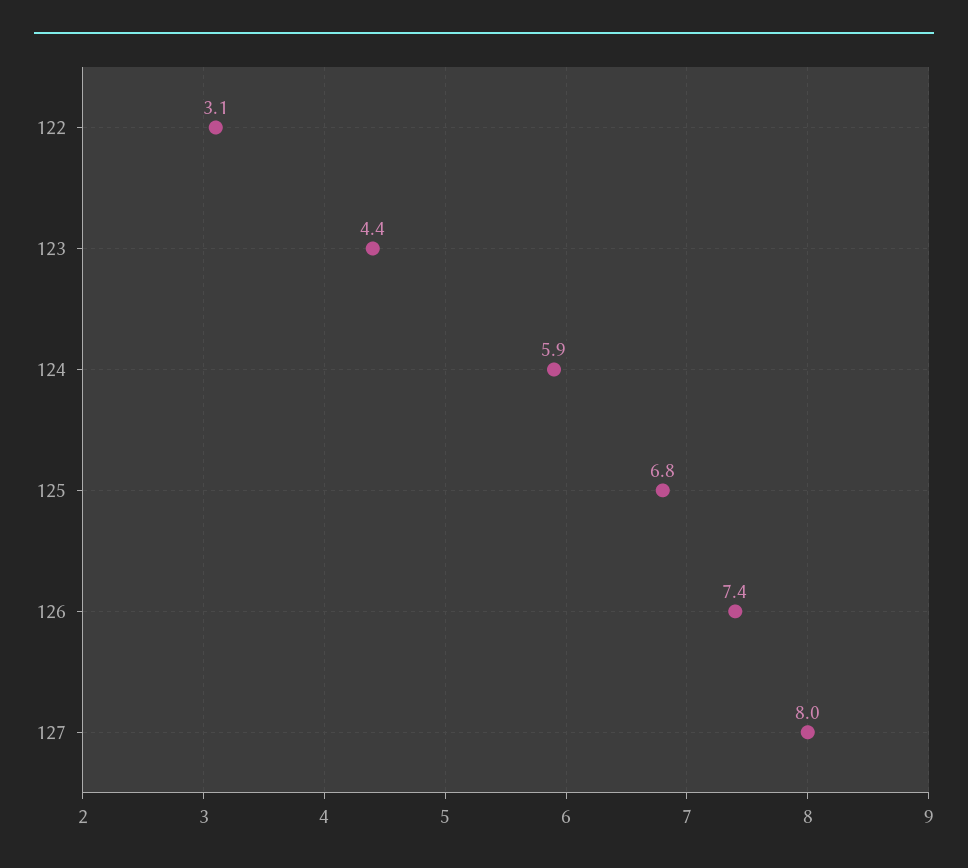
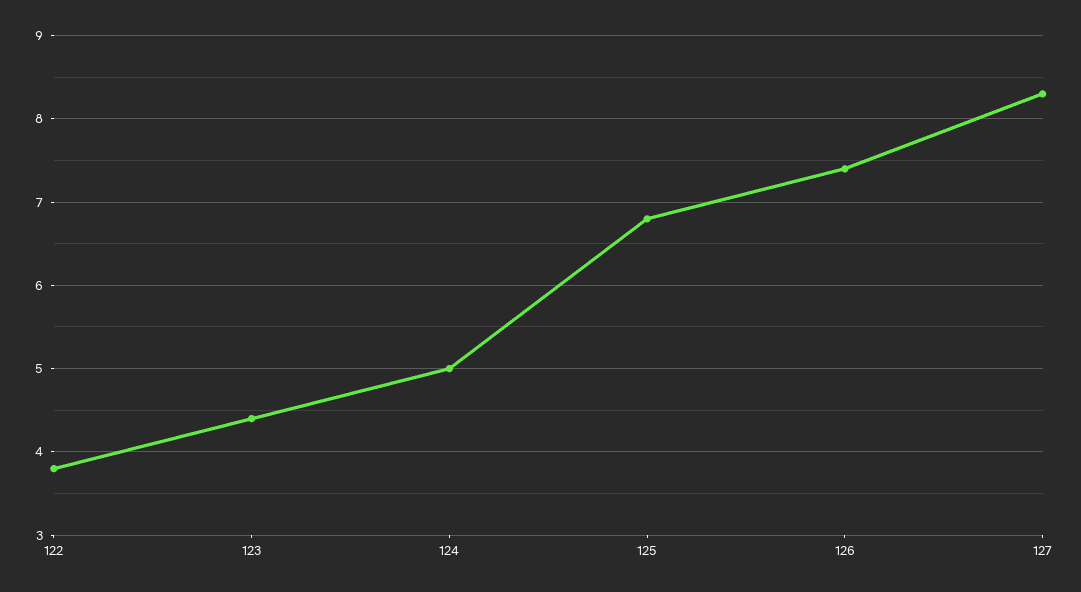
122: 3.1 -> 3.8
124: 5.9 -> 5
127: 8 -> 8.3

